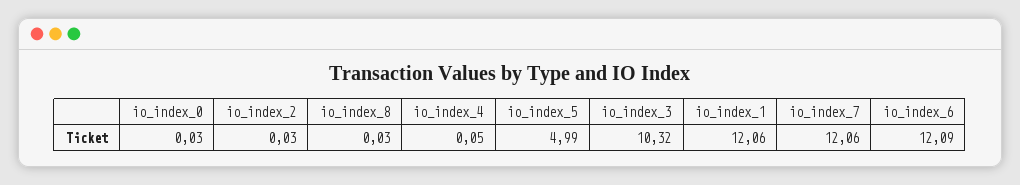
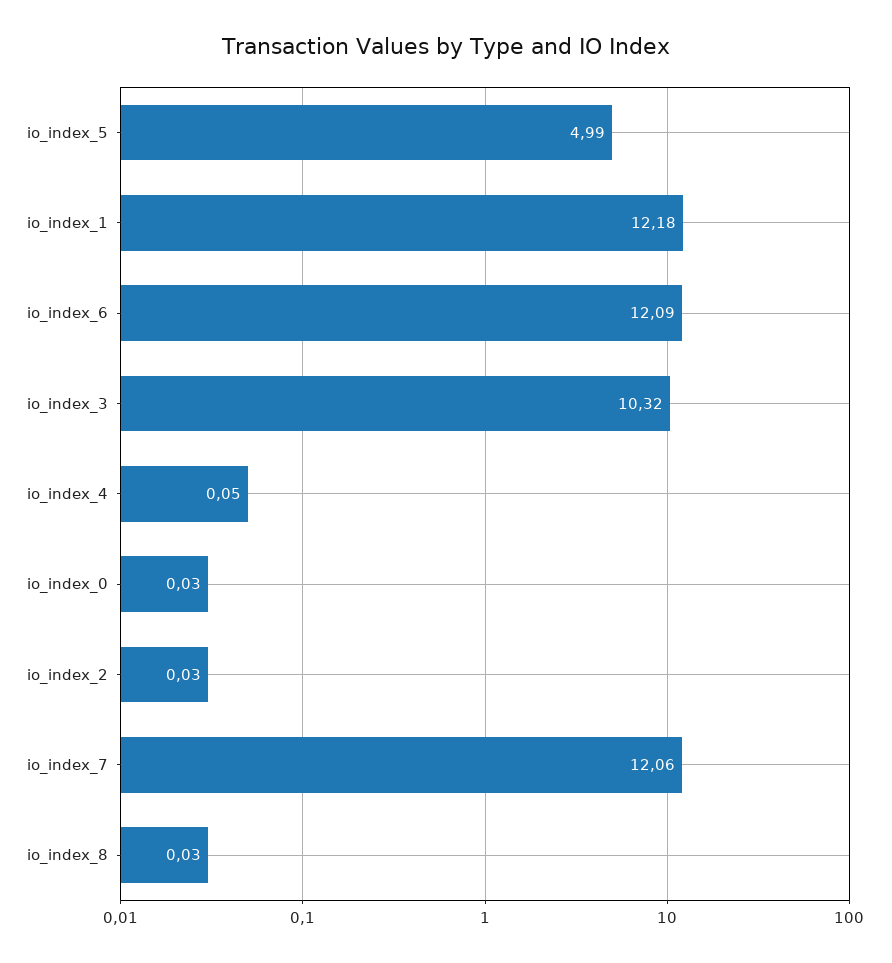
io_index_1: 12.06 -> 12.18

